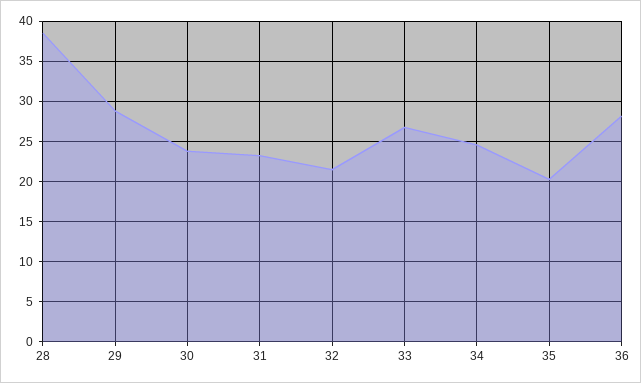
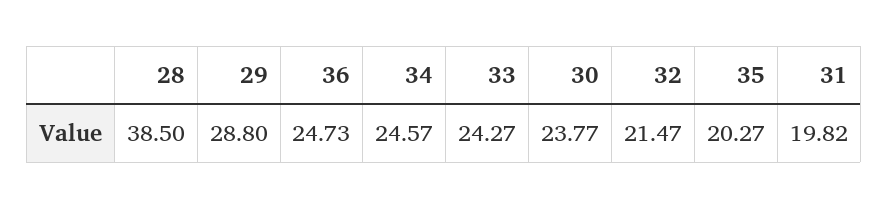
31: 23 -> 19.82
33: 27 -> 24.27
36: 28 -> 24.73

